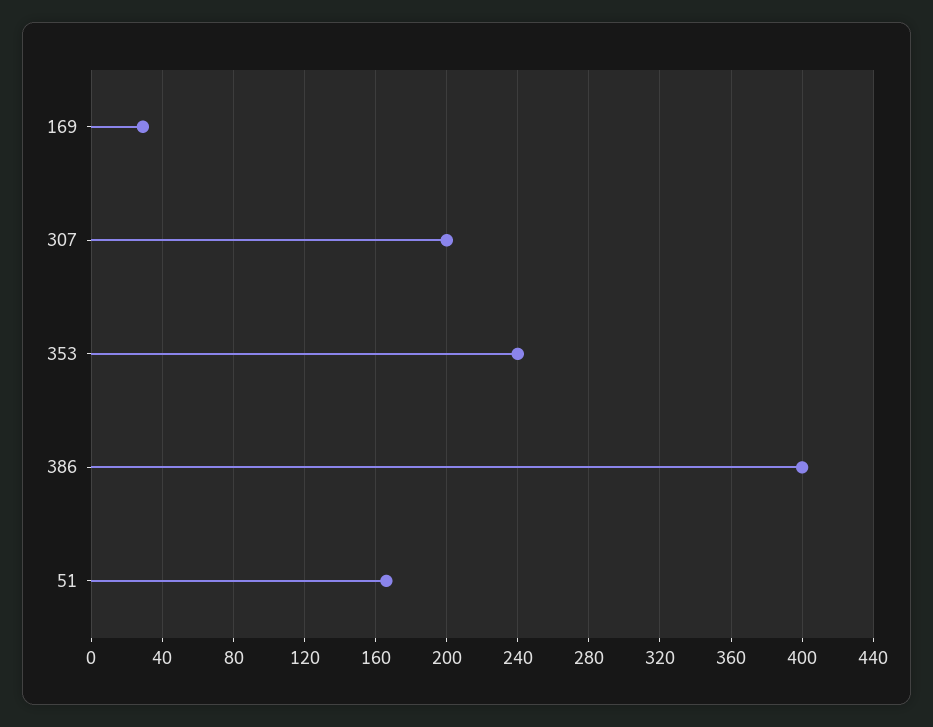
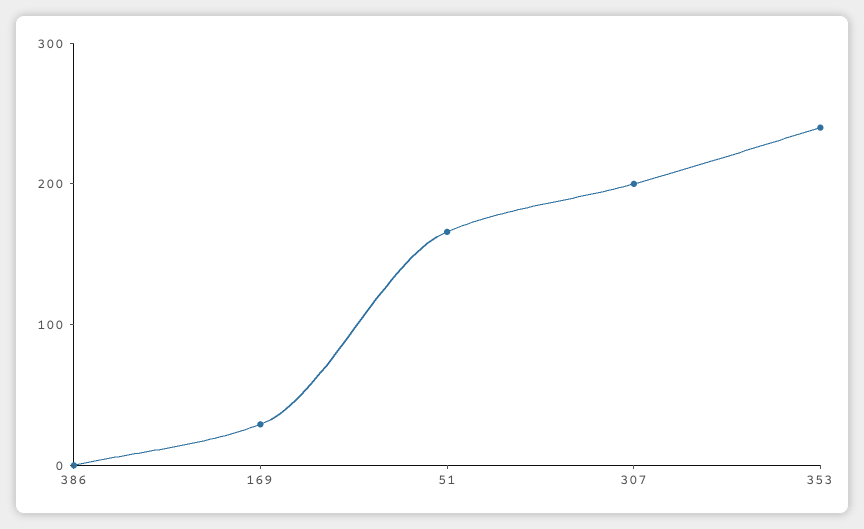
386: 400 -> 0

